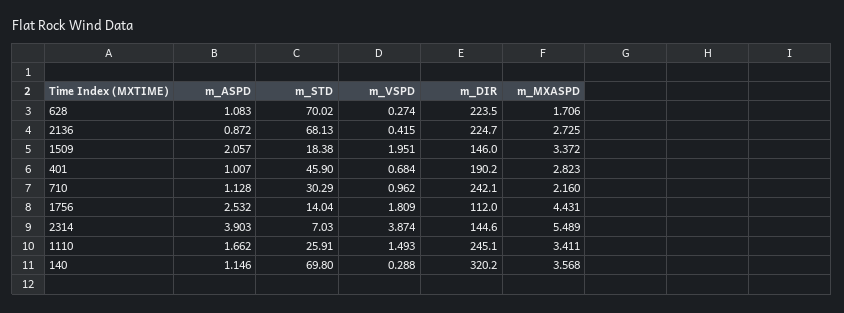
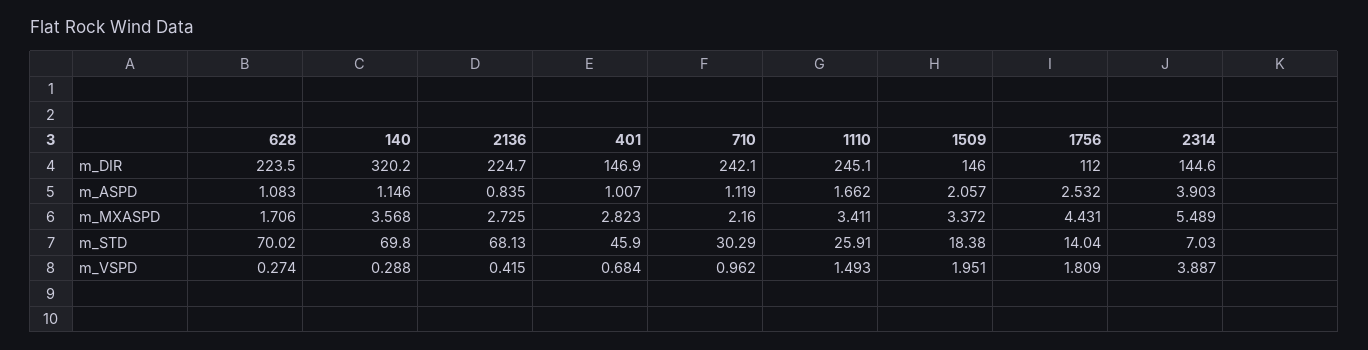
m_ASPD, 2136: 0.872 -> 0.835
m_DIR, 401: 190.2 -> 146.9
m_ASPD, 710: 1.128 -> 1.119
m_VSPD, 2314: 3.874 -> 3.887

